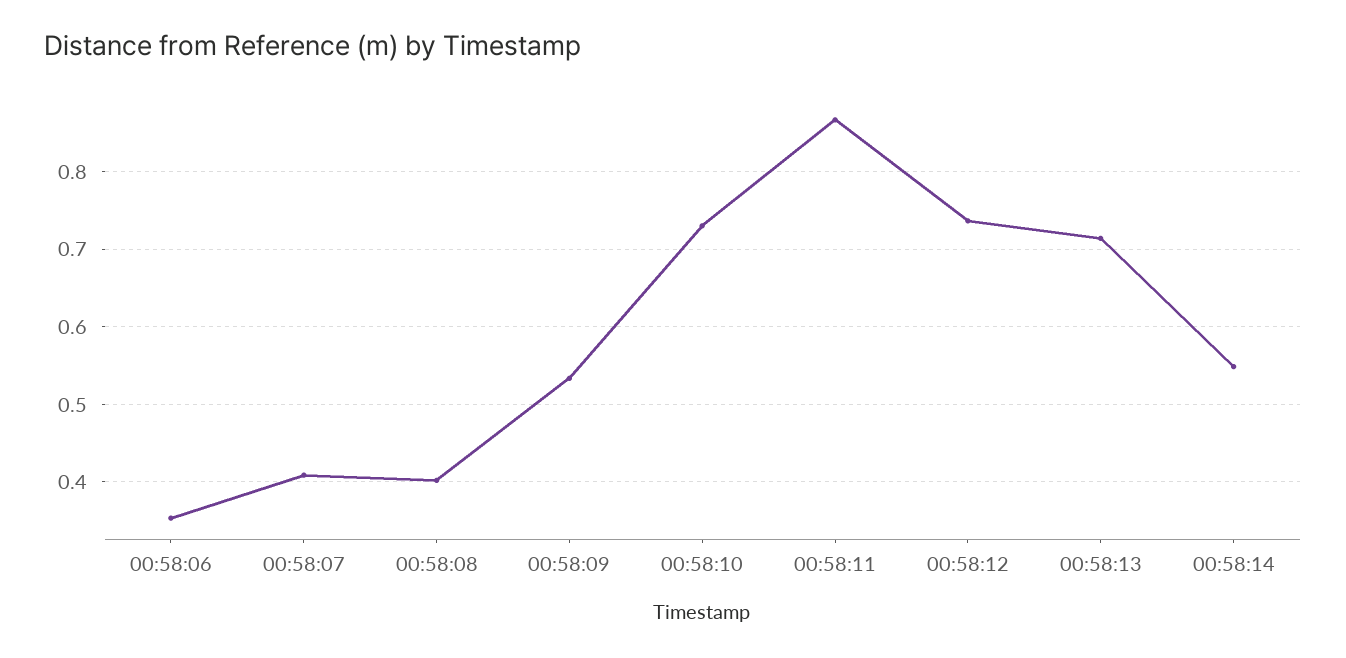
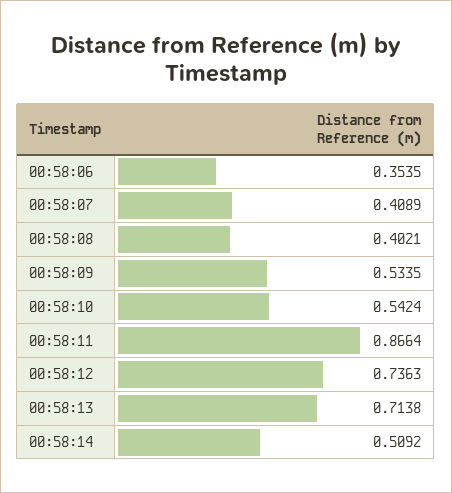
00:58:10: 0.73 -> 0.5424
00:58:14: 0.55 -> 0.5092

